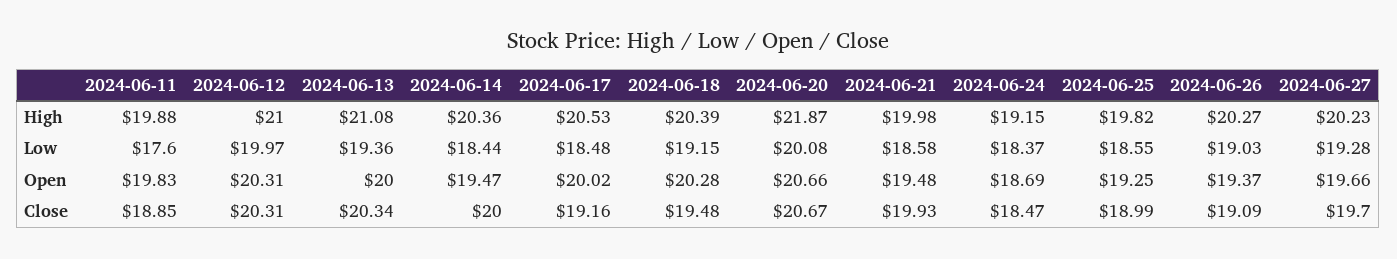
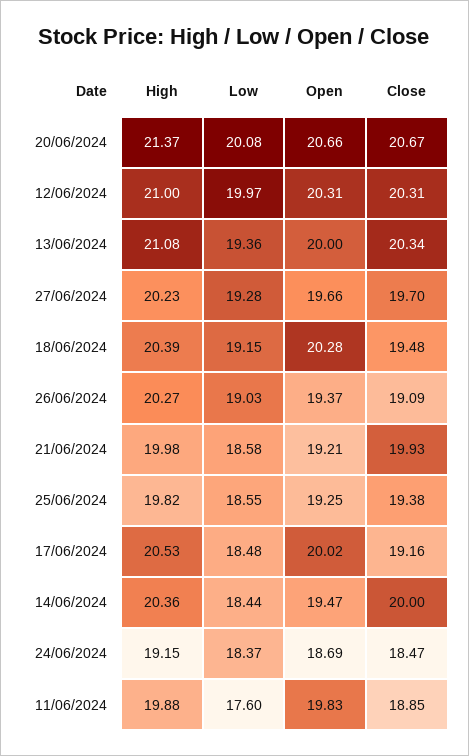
2024-06-20, High: 21.87 -> 21.37
2024-06-21, Open: 19.48 -> 19.21
2024-06-25, Close: 18.99 -> 19.38

